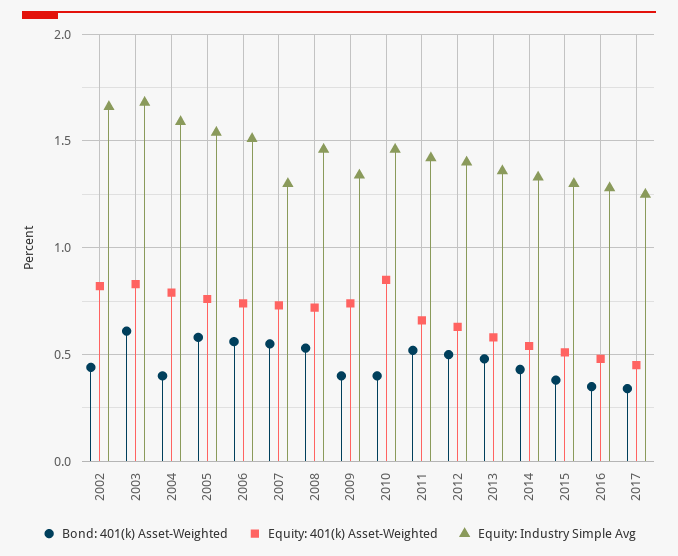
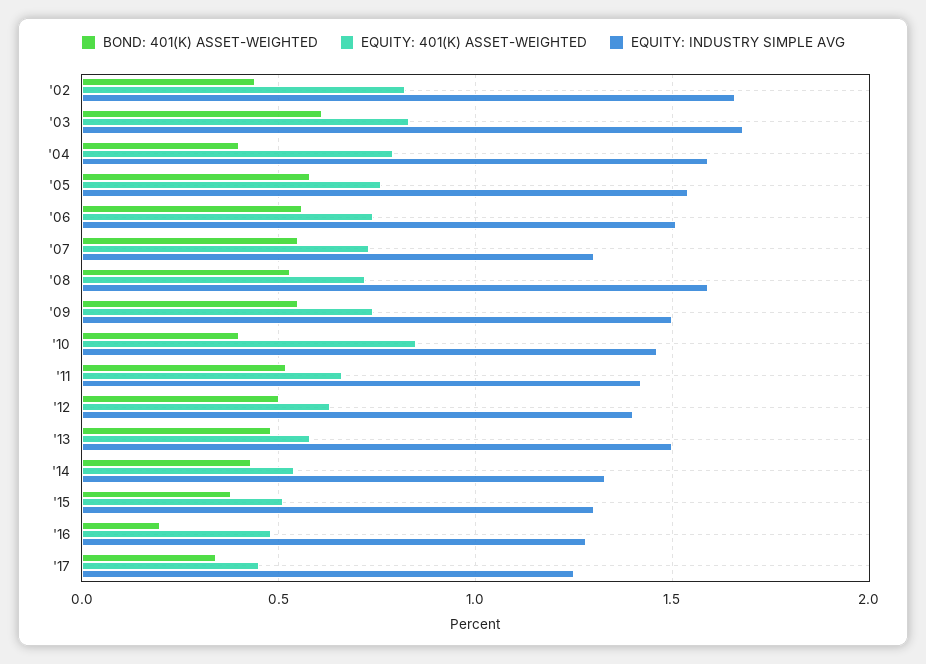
Equity: Industry Simple Avg, 2008: 1.45 -> 1.6
Bond: 401(k) Asset-Weighted, 2009: 0.4 -> 0.55
Equity: Industry Simple Avg, 2009: 1.35 -> 1.5
Equity: Industry Simple Avg, 2013: 1.35 -> 1.5
Bond: 401(k) Asset-Weighted, 2016: 0.35 -> 0.2

